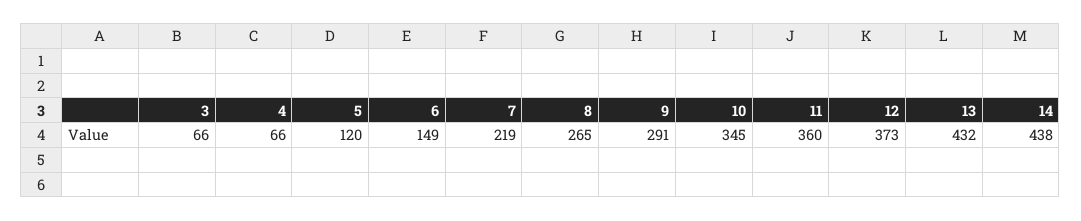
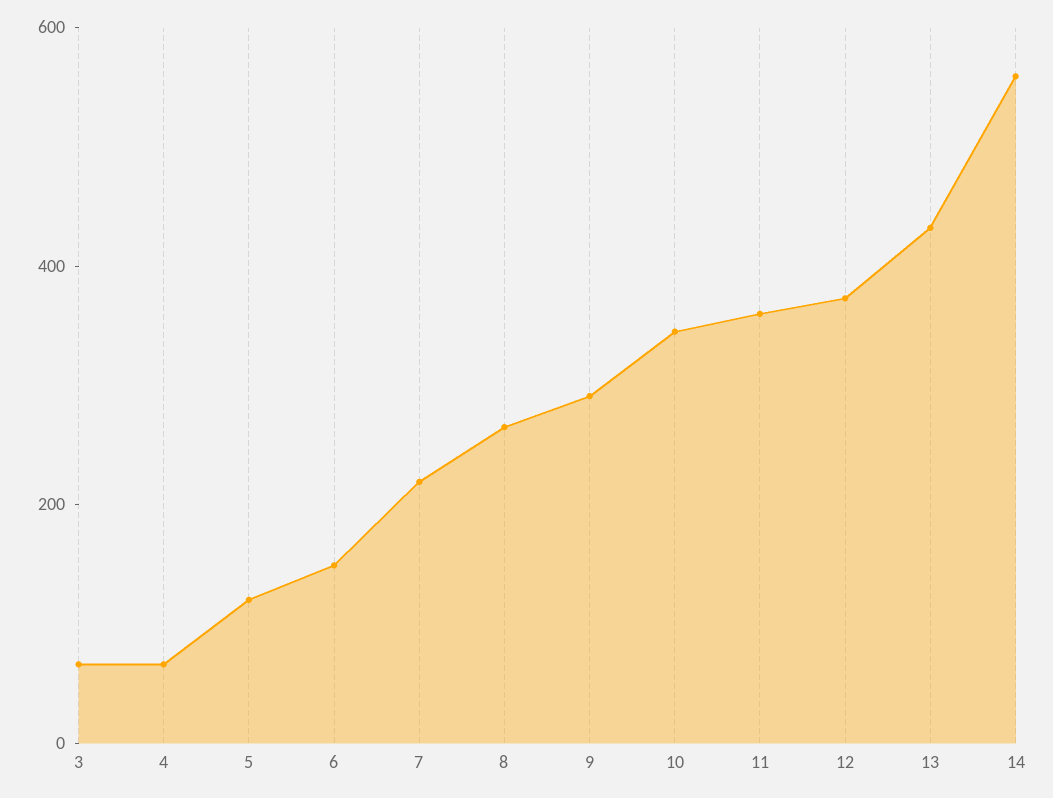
14: 438 -> 550

